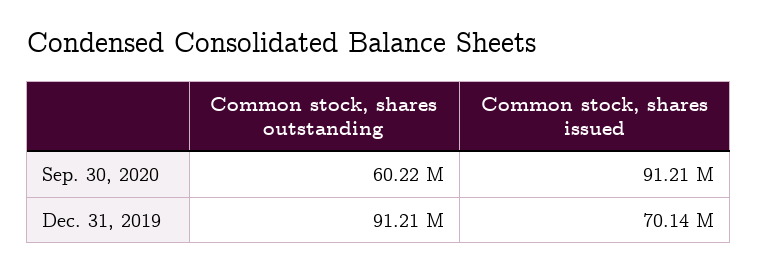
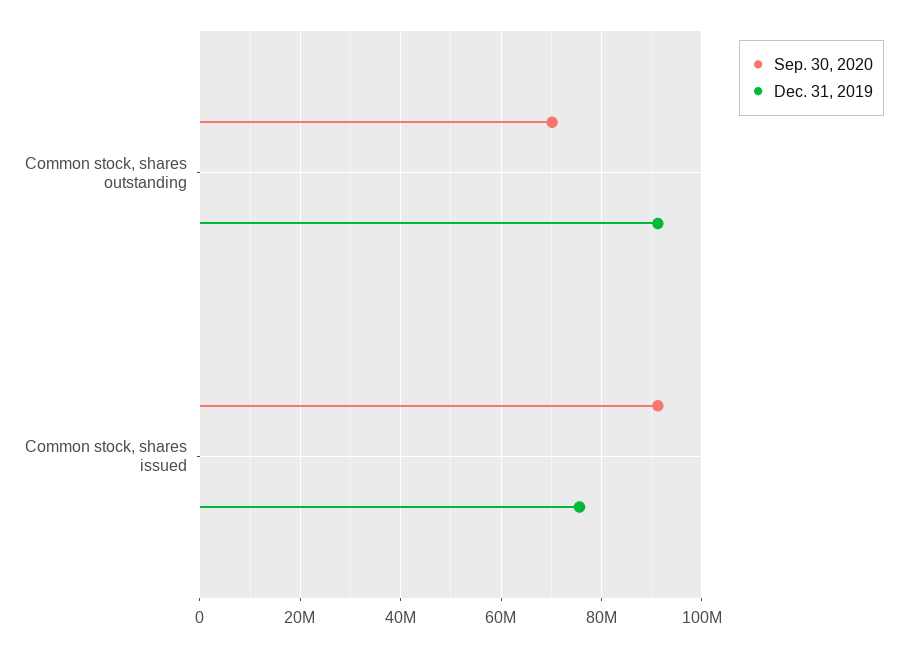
Sep. 30, 2020, Common stock, shares outstanding: 60220000 -> 70000000
Dec. 31, 2019, Common stock, shares issued: 70140000 -> 76000000

